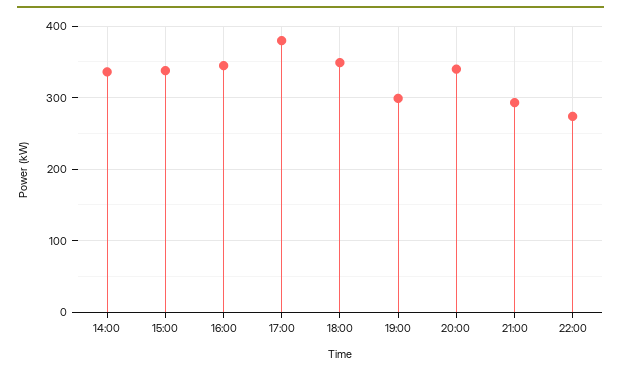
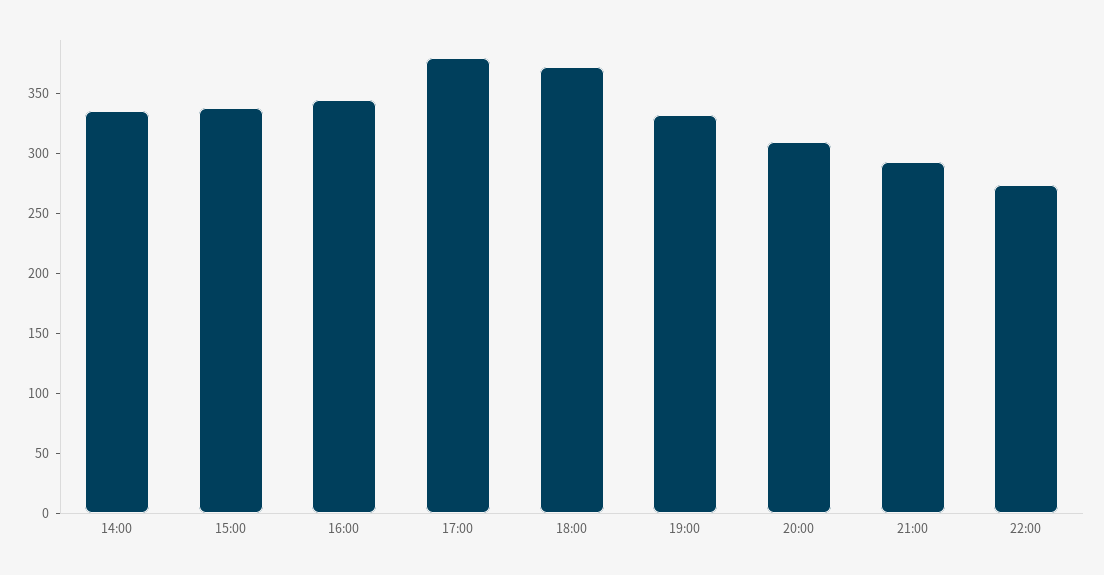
18:00: 350 -> 370
19:00: 300 -> 330
20:00: 340 -> 310

